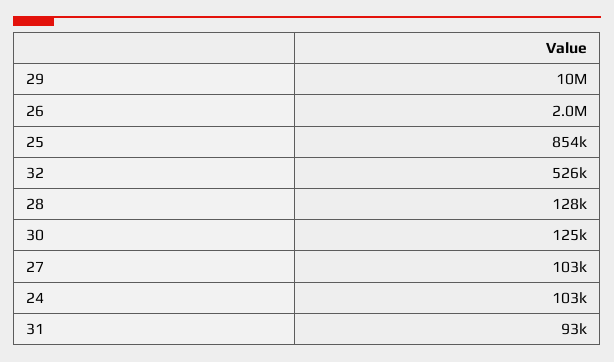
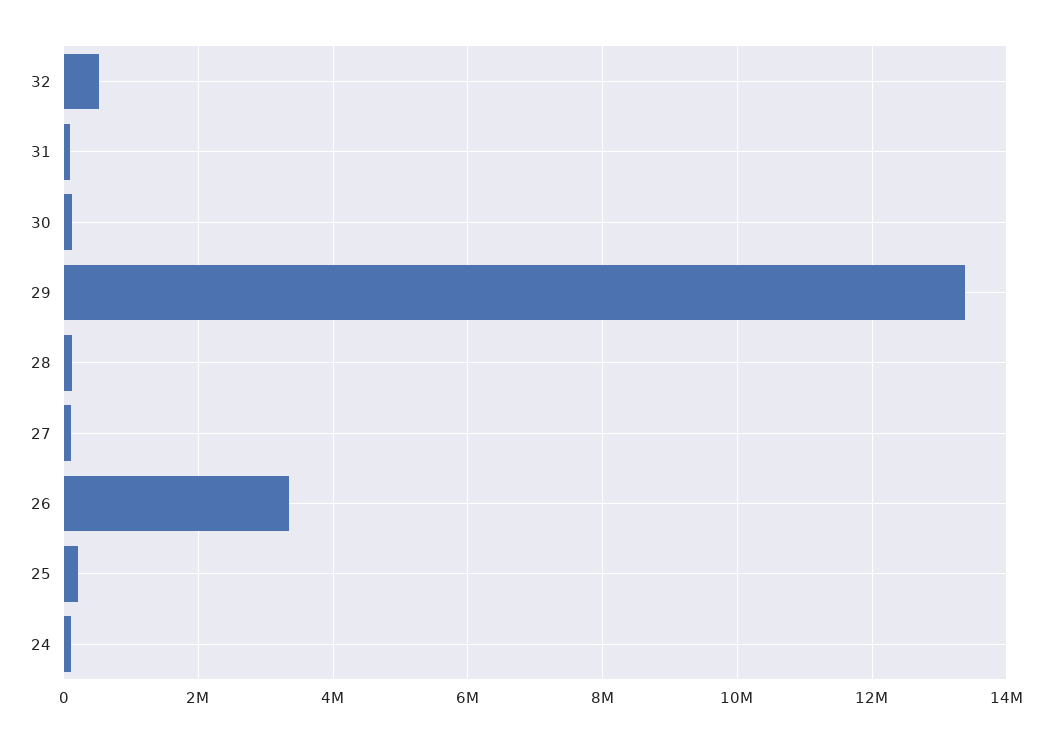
29: 10000000 -> 13400000
26: 2000000 -> 3400000
25: 854000 -> 200000

